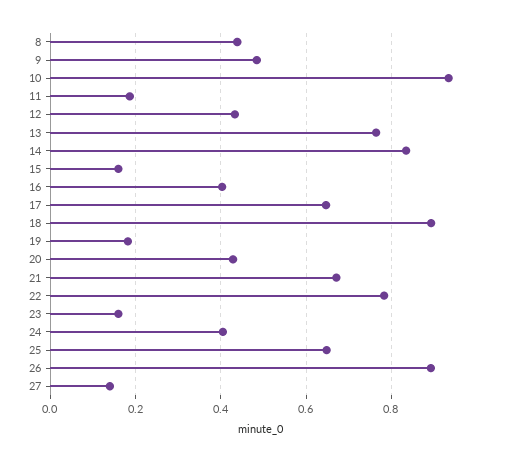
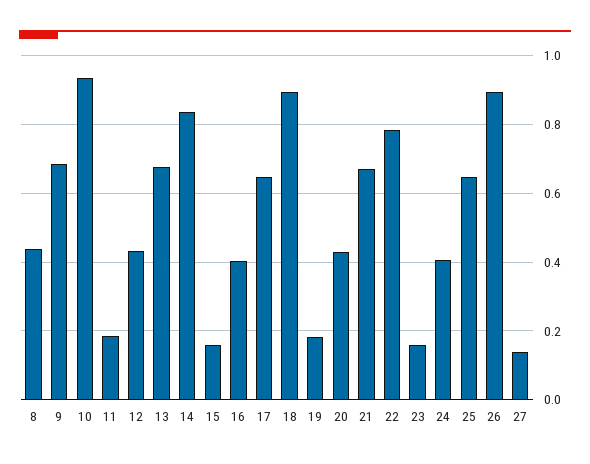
9: 0.48 -> 0.68
13: 0.76 -> 0.68

